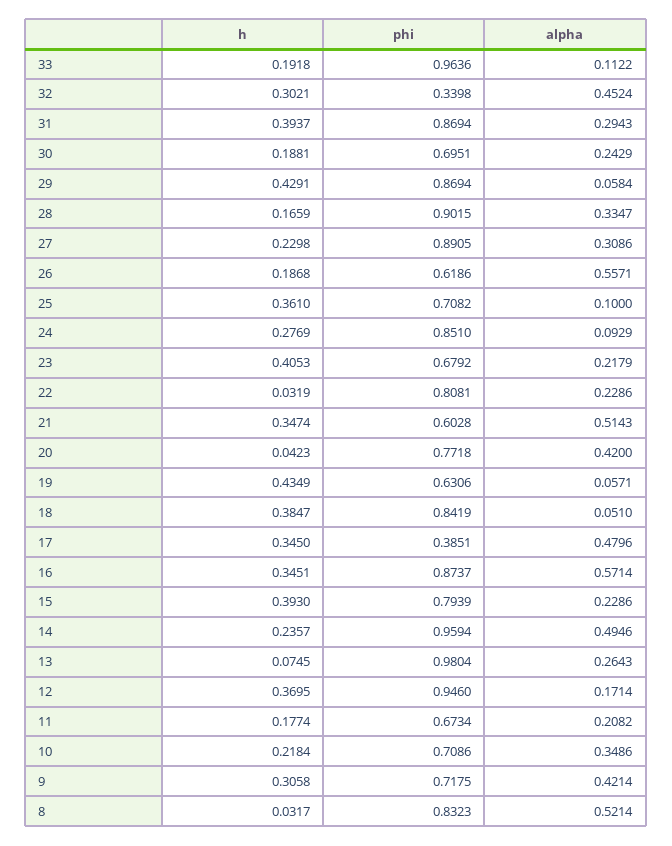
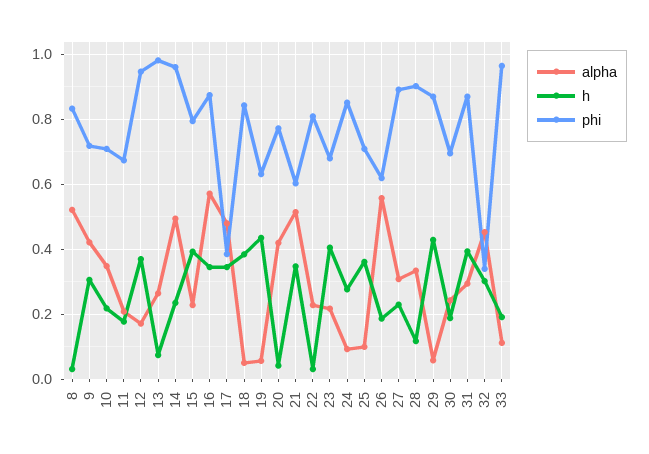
h, 28: 0.1659 -> 0.12

